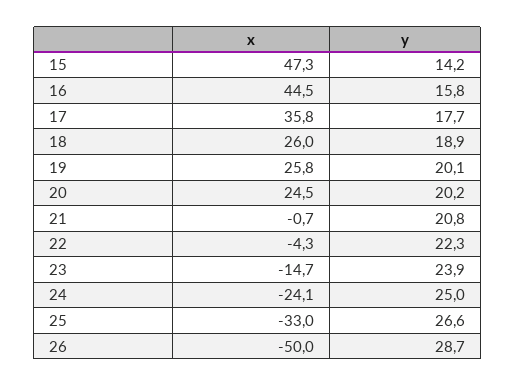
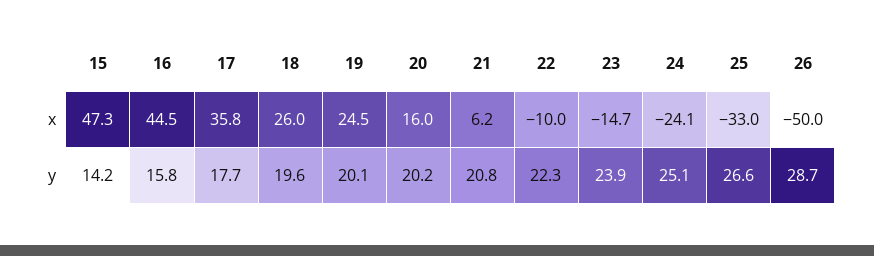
y, 18: 18.9 -> 19.6
x, 19: 25.8 -> 24.5
x, 20: 24.5 -> 16
x, 21: -0.7 -> 6.2
x, 22: -4.3 -> -10
y, 24: 25 -> 25.1

